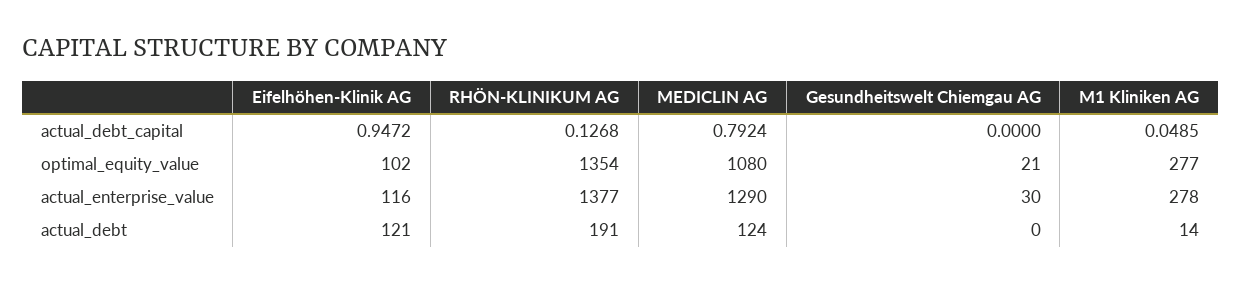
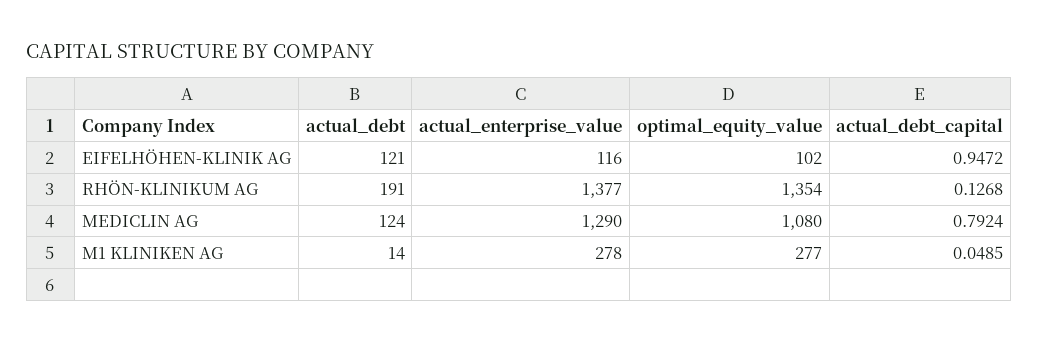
Gesundheitswelt Chiemgau AG, actual_debt_capital: 0 -> none
Gesundheitswelt Chiemgau AG, optimal_equity_value: 21 -> none
Gesundheitswelt Chiemgau AG, actual_enterprise_value: 30 -> none
Gesundheitswelt Chiemgau AG, actual_debt: 0 -> none

